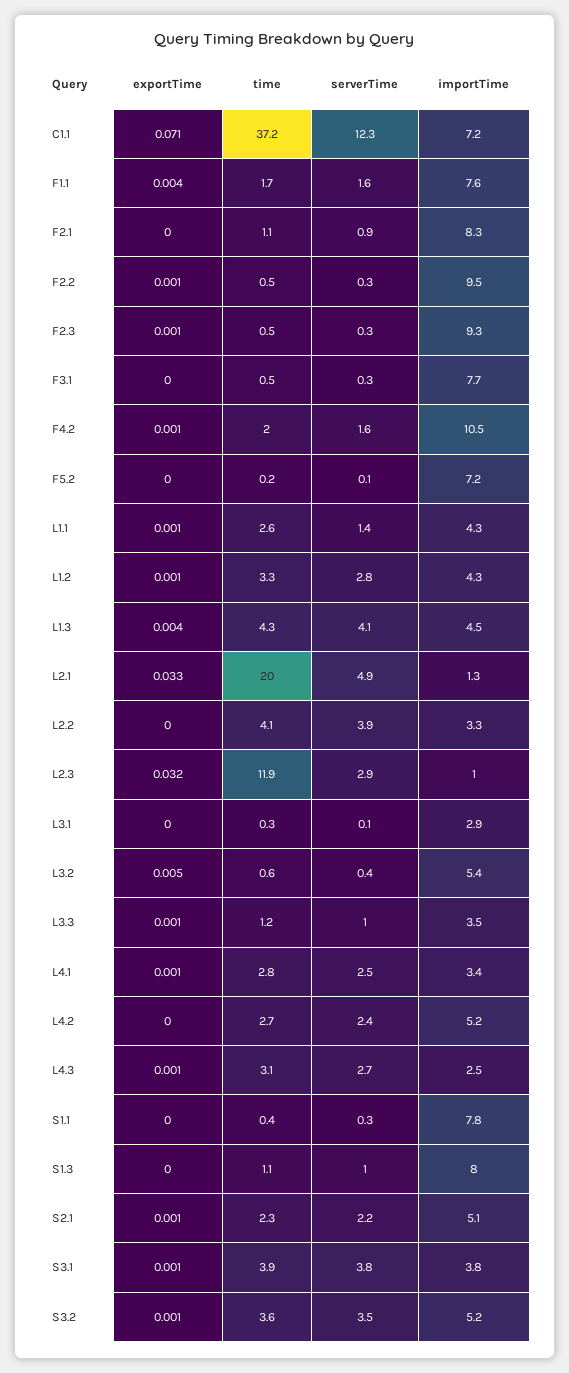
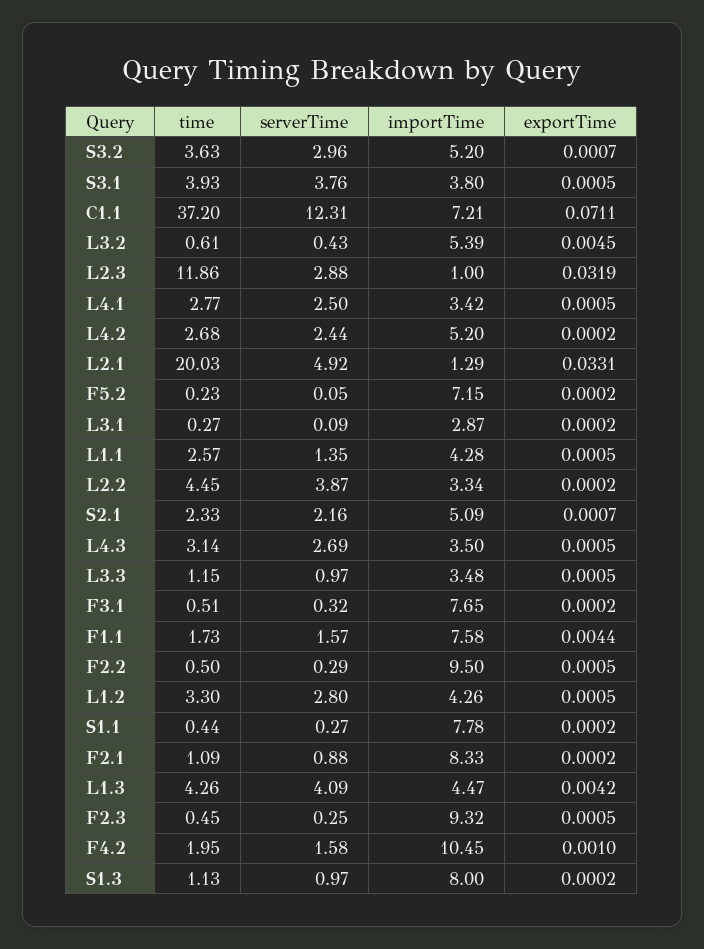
time, L2.2: 4.1 -> 4.45
importTime, L4.3: 2.5 -> 3.5
serverTime, S3.2: 3.5 -> 2.96

